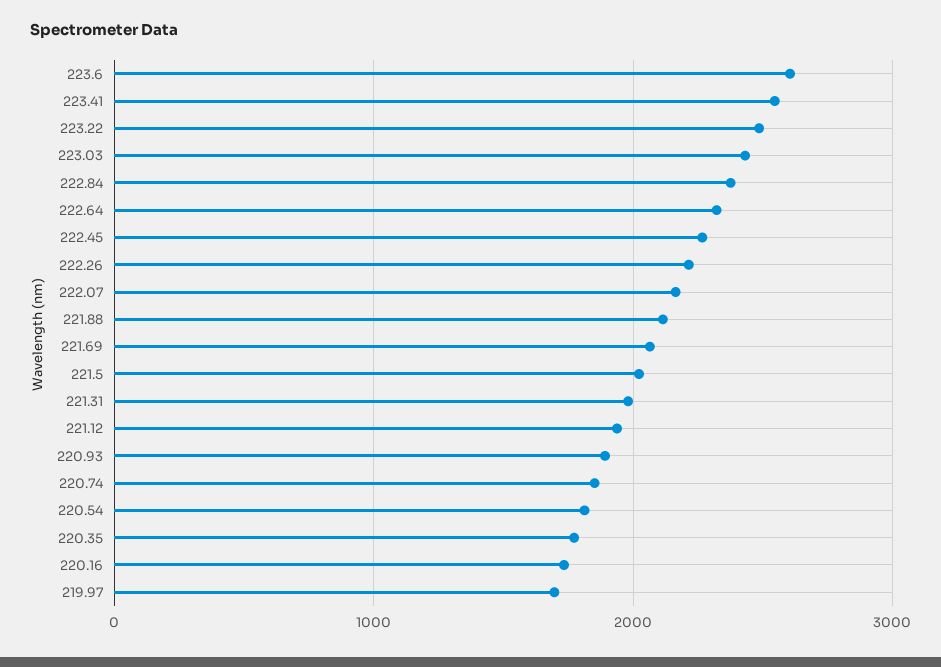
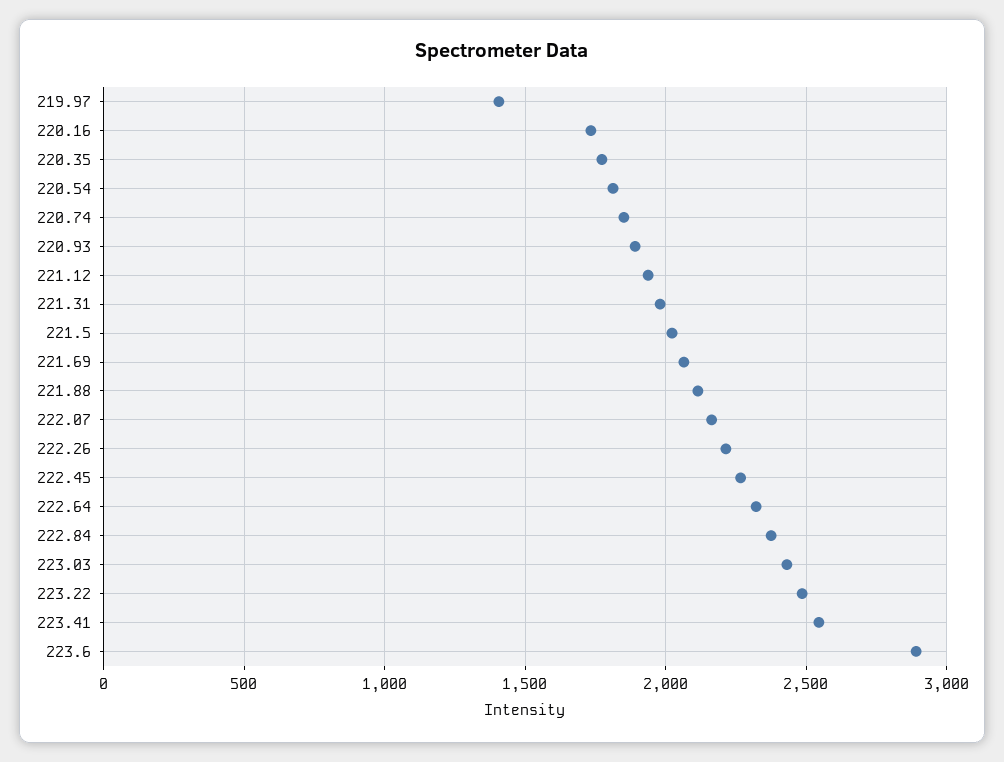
223.6: 2600 -> 2900
219.97: 1700 -> 1400

